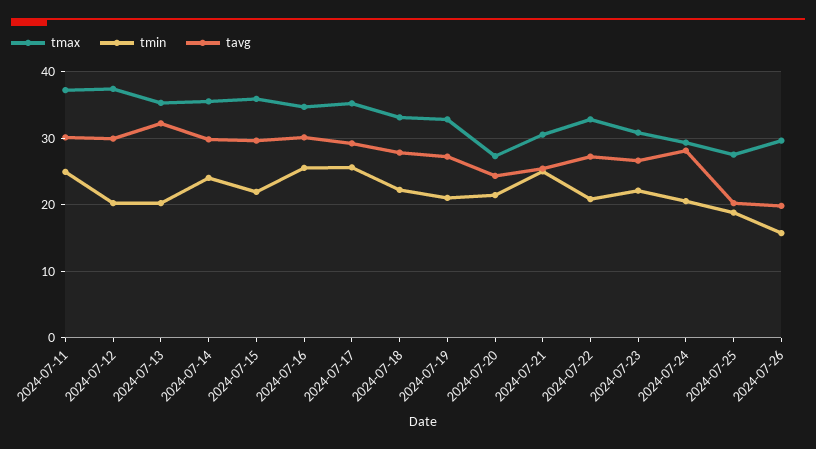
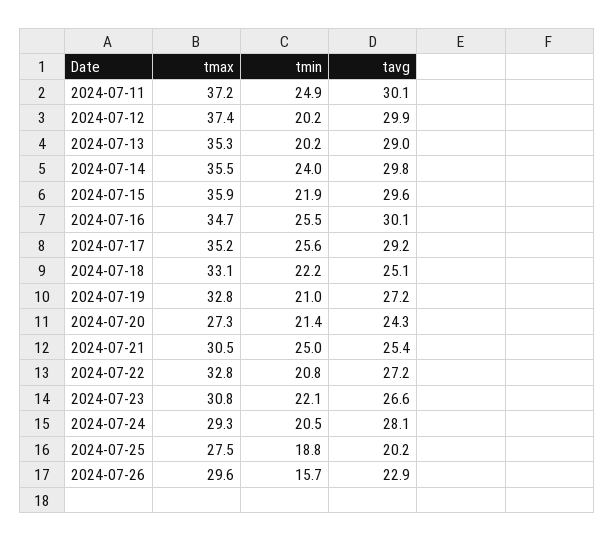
tavg, 2024-07-13: 32 -> 29
tavg, 2024-07-18: 28 -> 25.1
tavg, 2024-07-26: 20 -> 22.9

